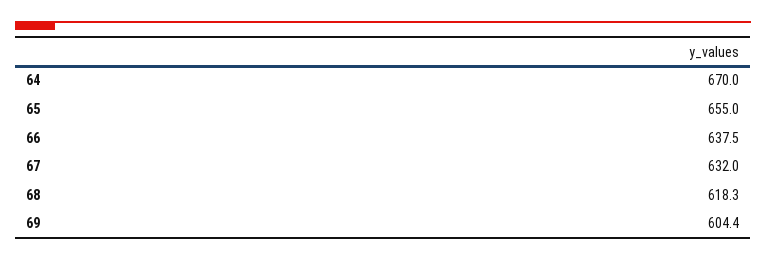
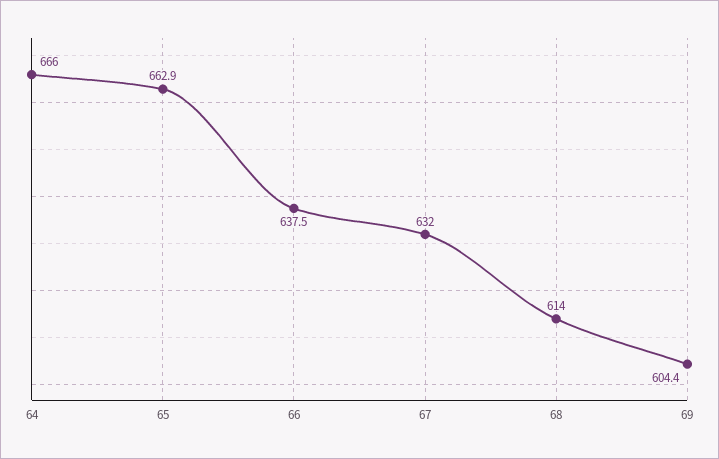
64: 670 -> 666
65: 655 -> 662.9
68: 618.3 -> 614

